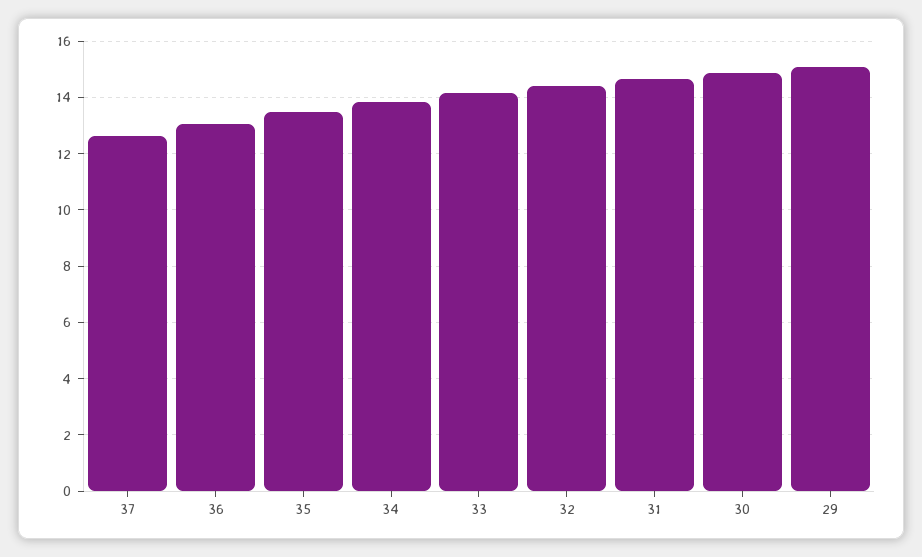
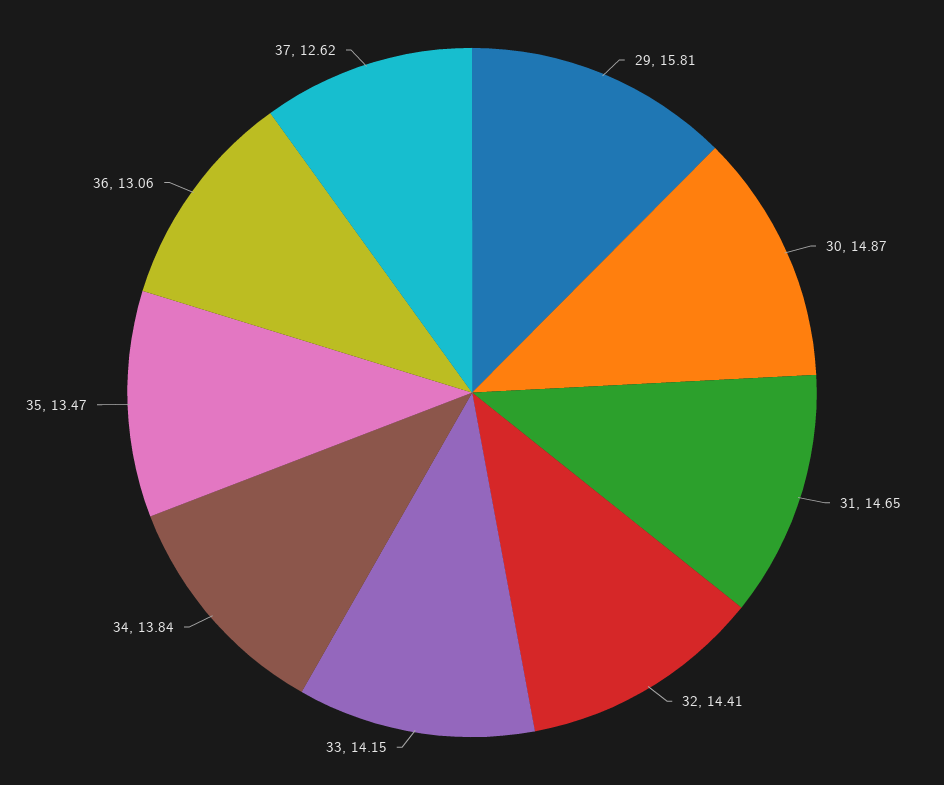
29: 15 -> 15.81

